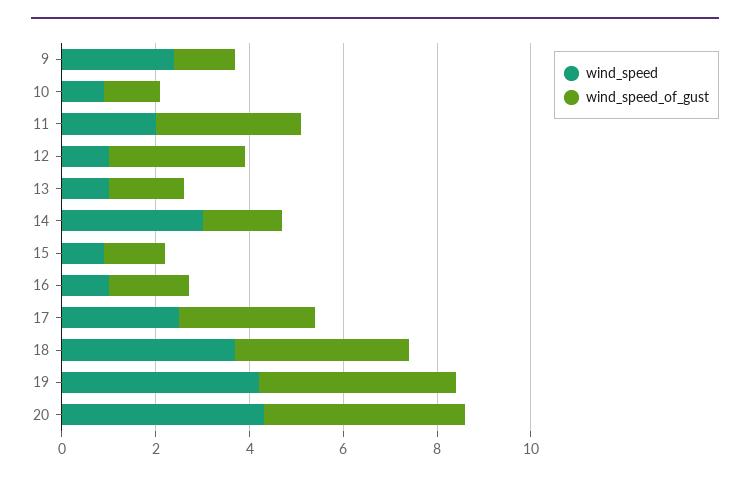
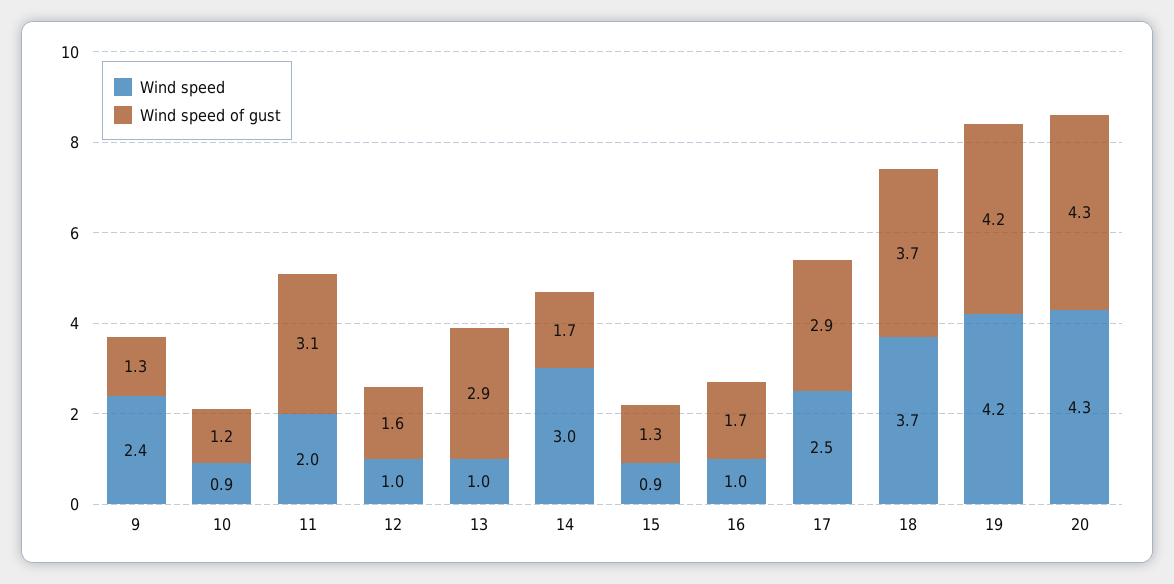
wind_speed_of_gust, 12: 3 -> 1.6
wind_speed_of_gust, 13: 1.5 -> 2.9

